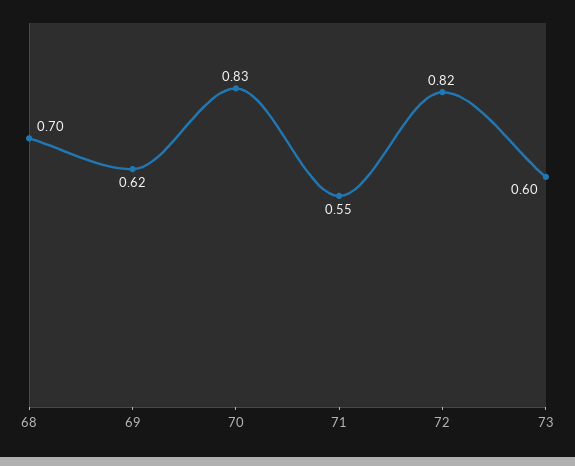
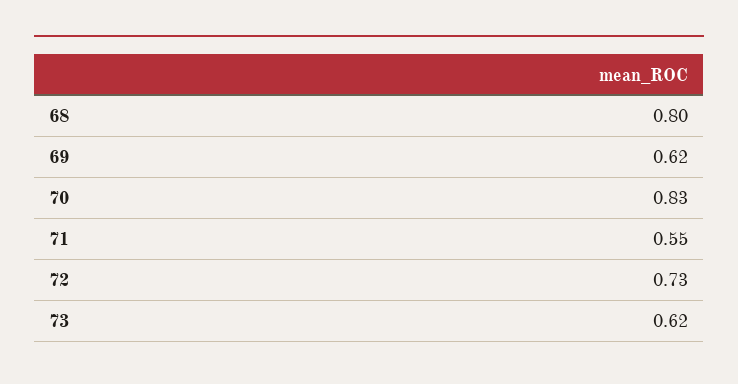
68: 0.7 -> 0.8
72: 0.82 -> 0.73
73: 0.6 -> 0.62

